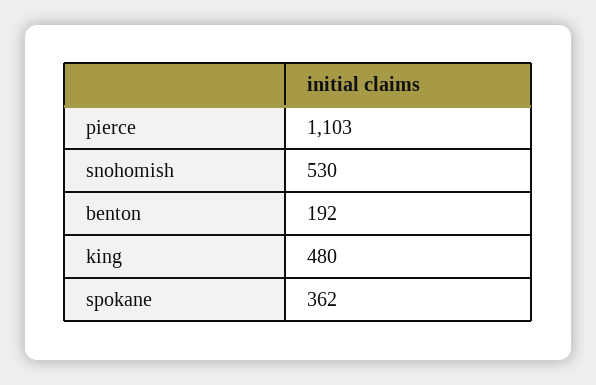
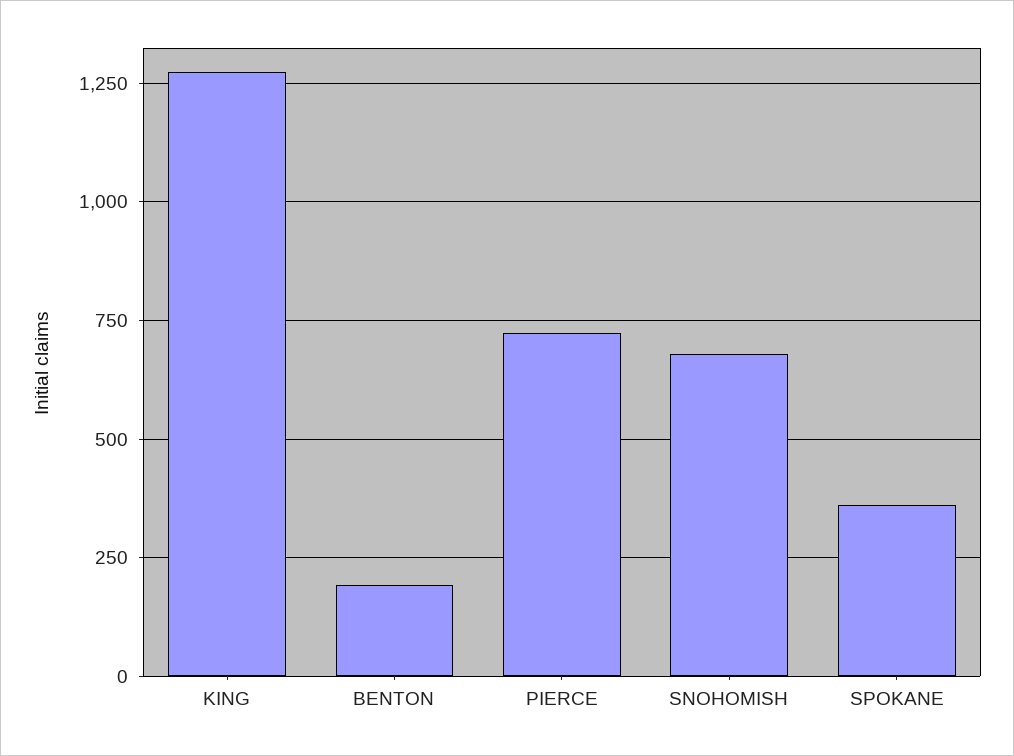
pierce: 1103 -> 725
snohomish: 530 -> 675
king: 480 -> 1275

